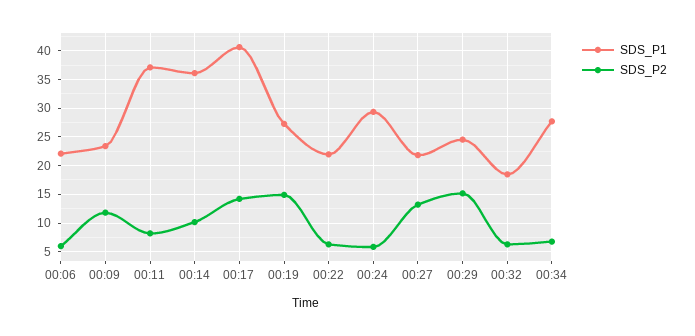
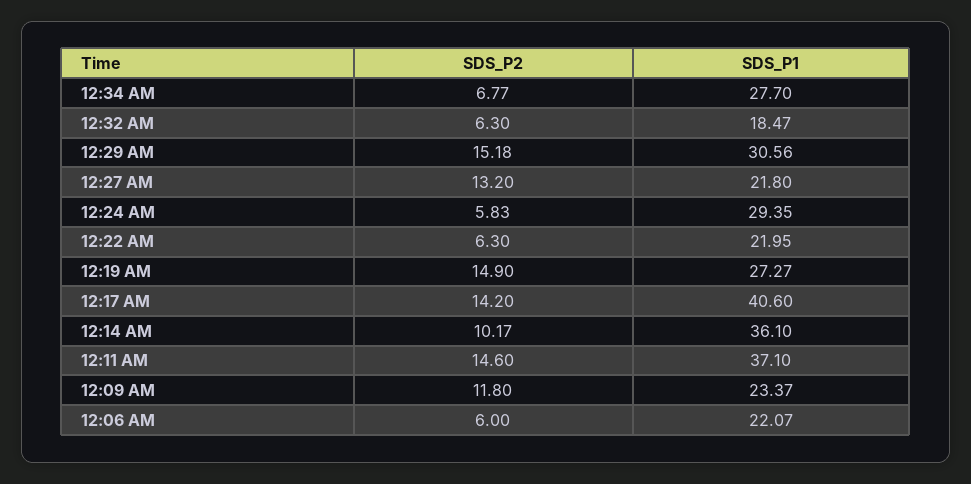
SDS_P2, 00:11: 7.5 -> 14.6
SDS_P1, 00:29: 25 -> 30.56

